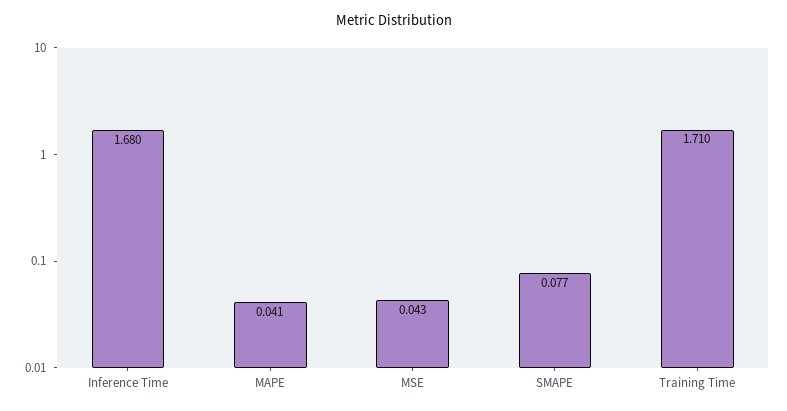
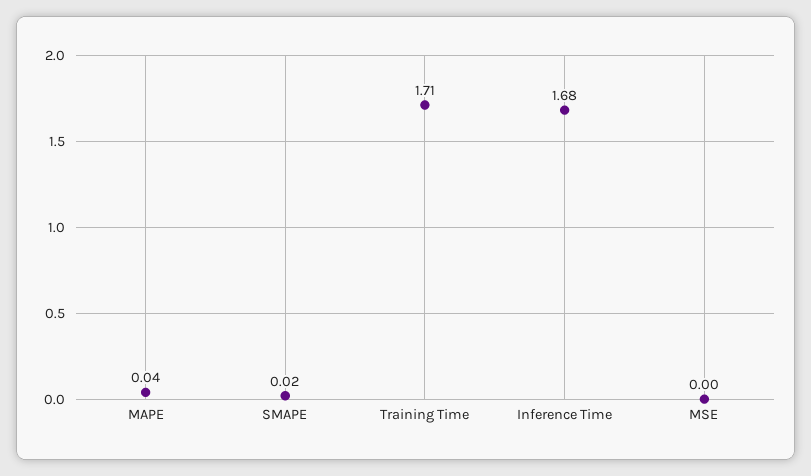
MSE: 0.043 -> 0
SMAPE: 0.077 -> 0.02

